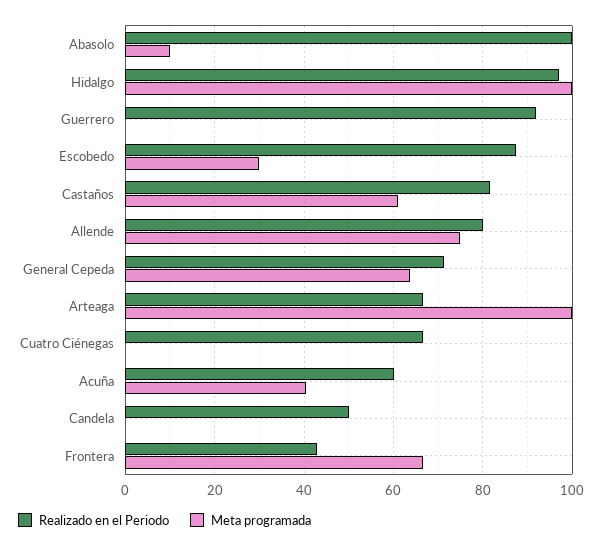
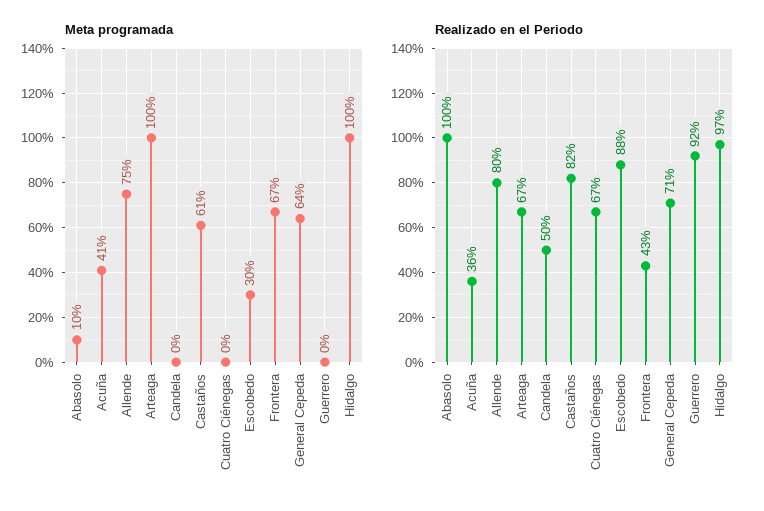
Realizado en el Periodo, Acuña: 60 -> 36

